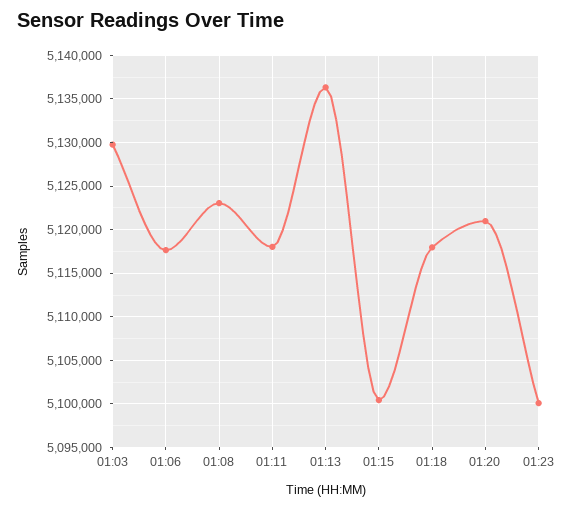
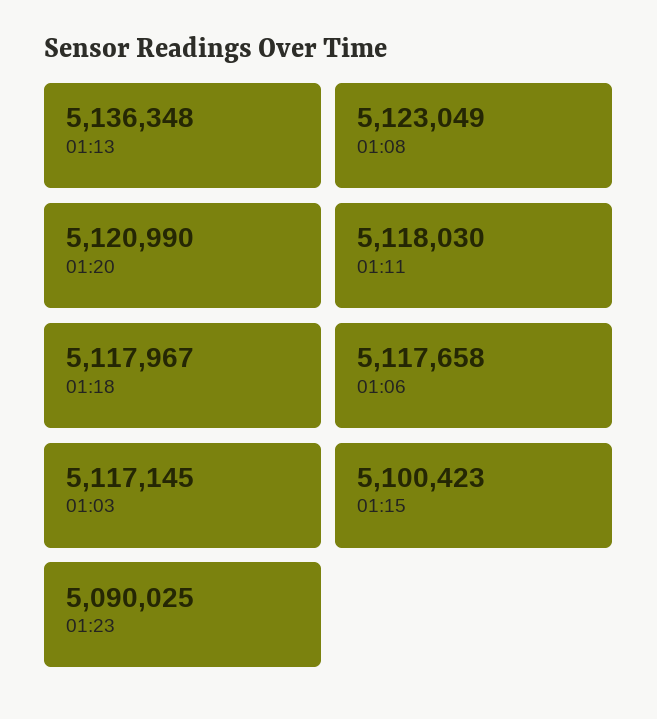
01:03: 5130000 -> 5117145
01:23: 5100000 -> 5090025

